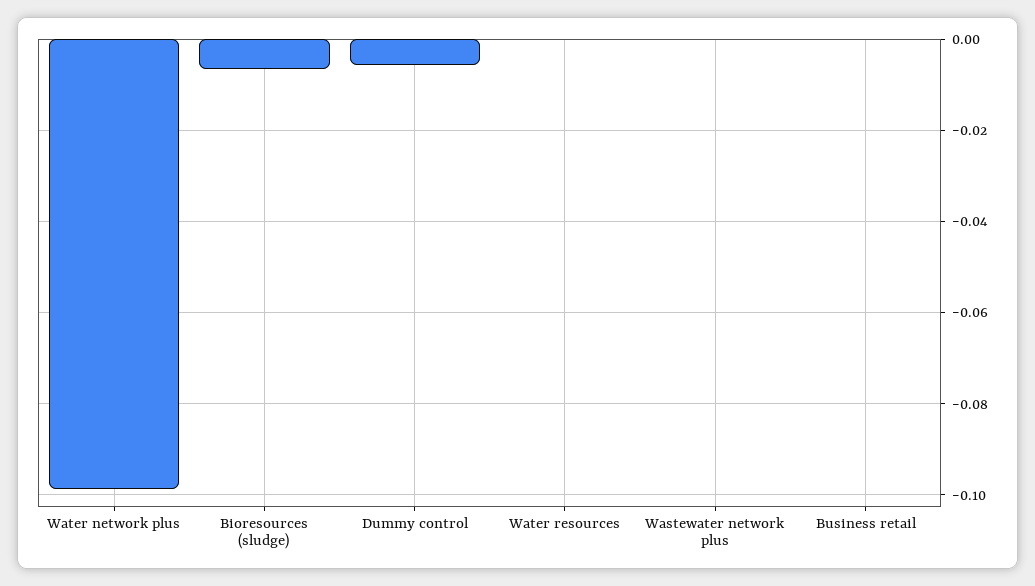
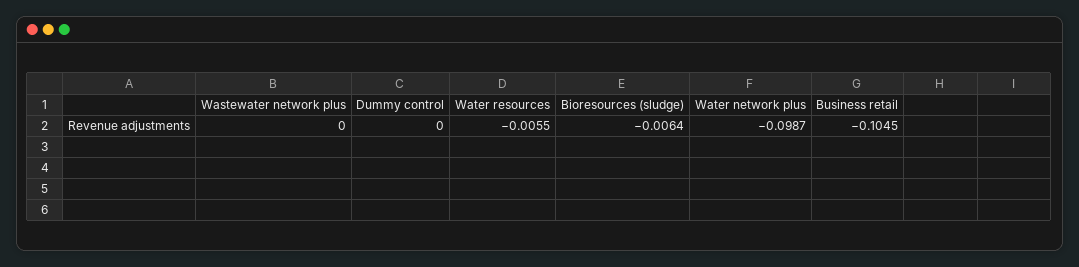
Dummy control: -0.006 -> 0
Water resources: 0 -> -0.0055
Business retail: 0 -> -0.1045

